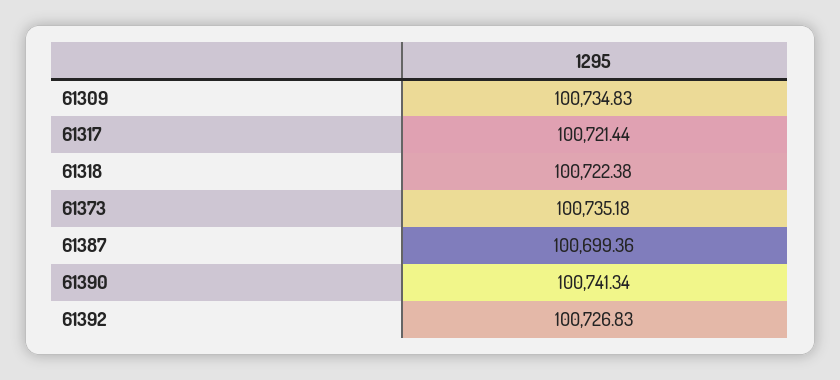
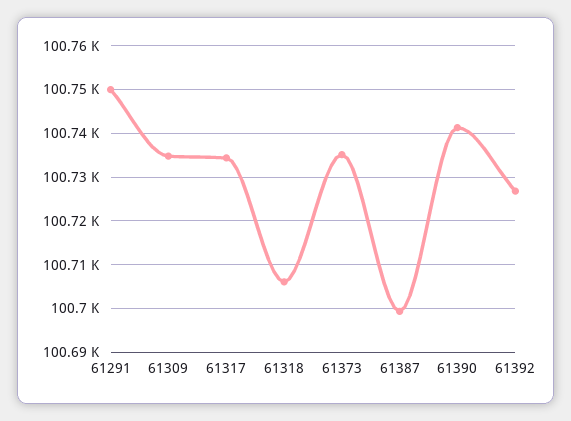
61317: 100721.44 -> 100734
61318: 100722.38 -> 100706
61291: none -> 100750

